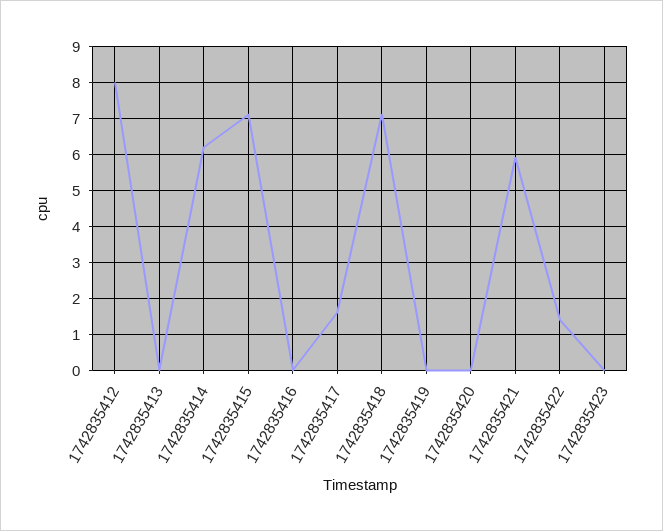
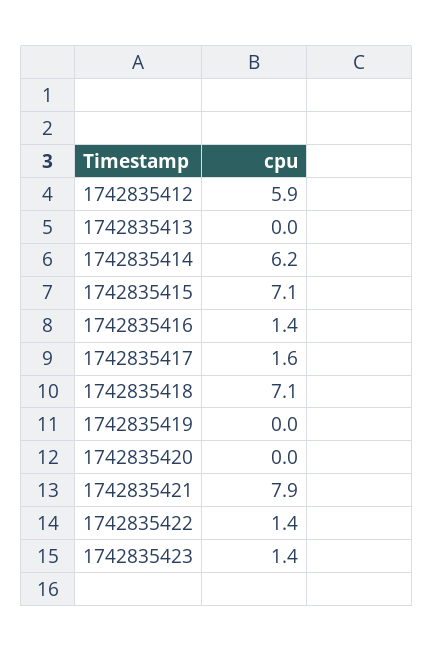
1742835412: 8 -> 5.9
1742835416: 0 -> 1.4
1742835421: 6 -> 7.9
1742835423: 0 -> 1.4

